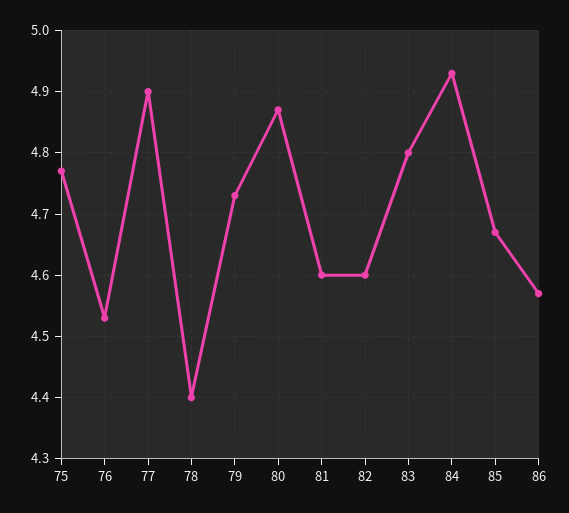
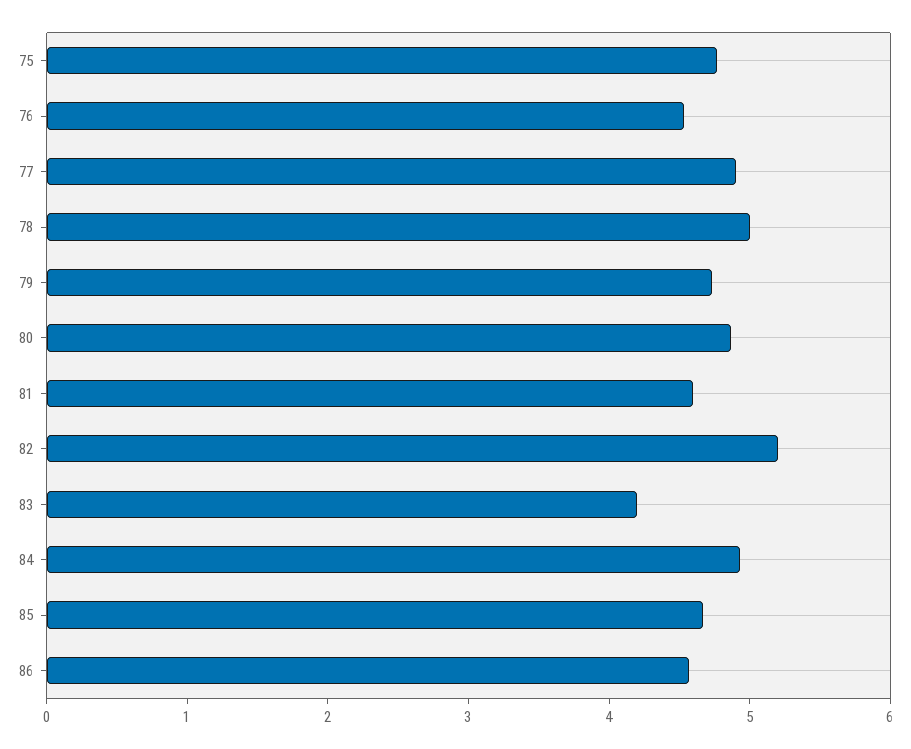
78: 4.4 -> 5
82: 4.6 -> 5.2
83: 4.8 -> 4.2

